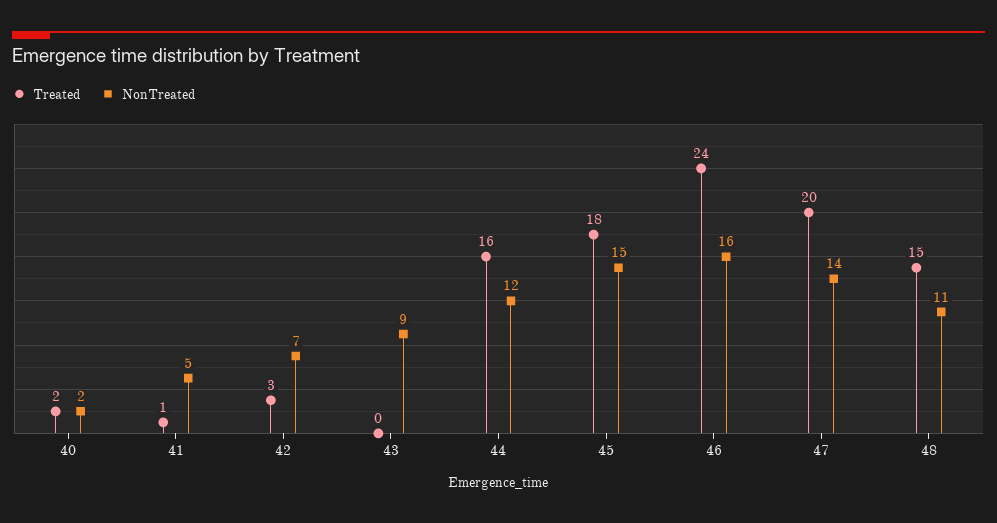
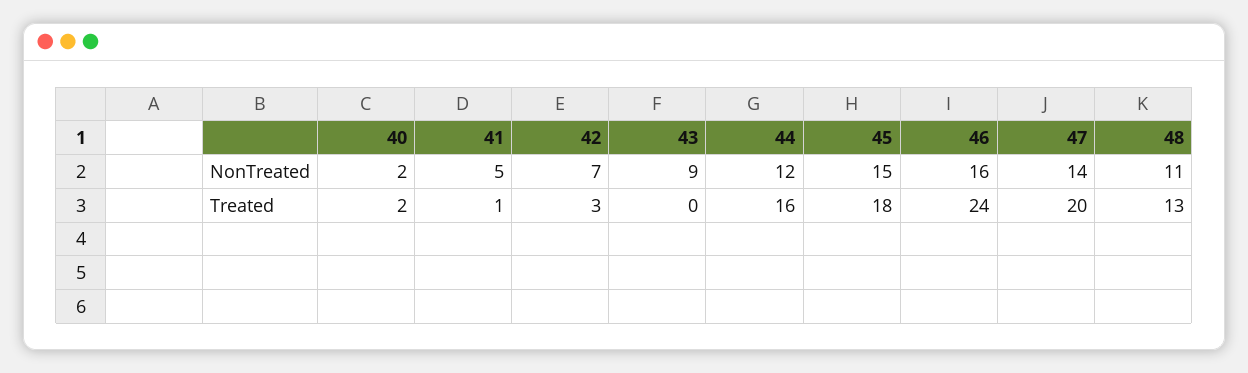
Treated, 48: 15 -> 13

